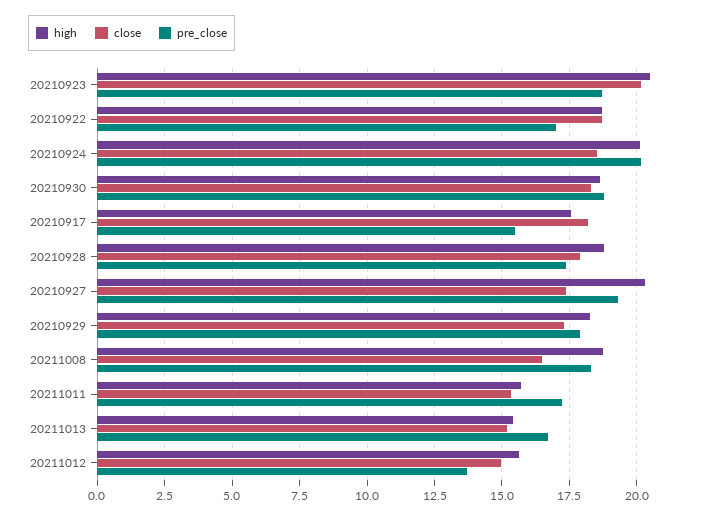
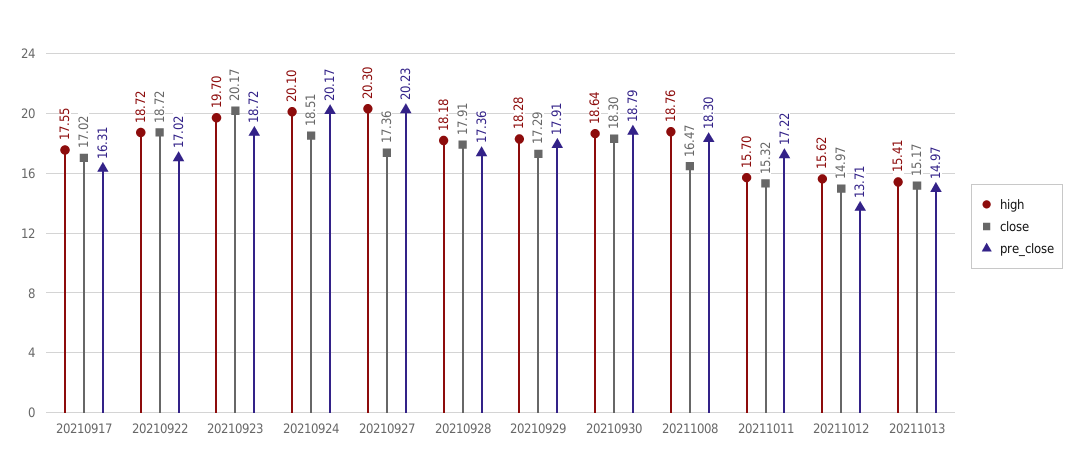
high, 20210923: 20.5 -> 19.7
close, 20210917: 18.25 -> 17.02
pre_close, 20210917: 15.5 -> 16.31
high, 20210928: 18.75 -> 18.18
pre_close, 20210927: 19.25 -> 20.23
pre_close, 20211013: 16.75 -> 14.97

